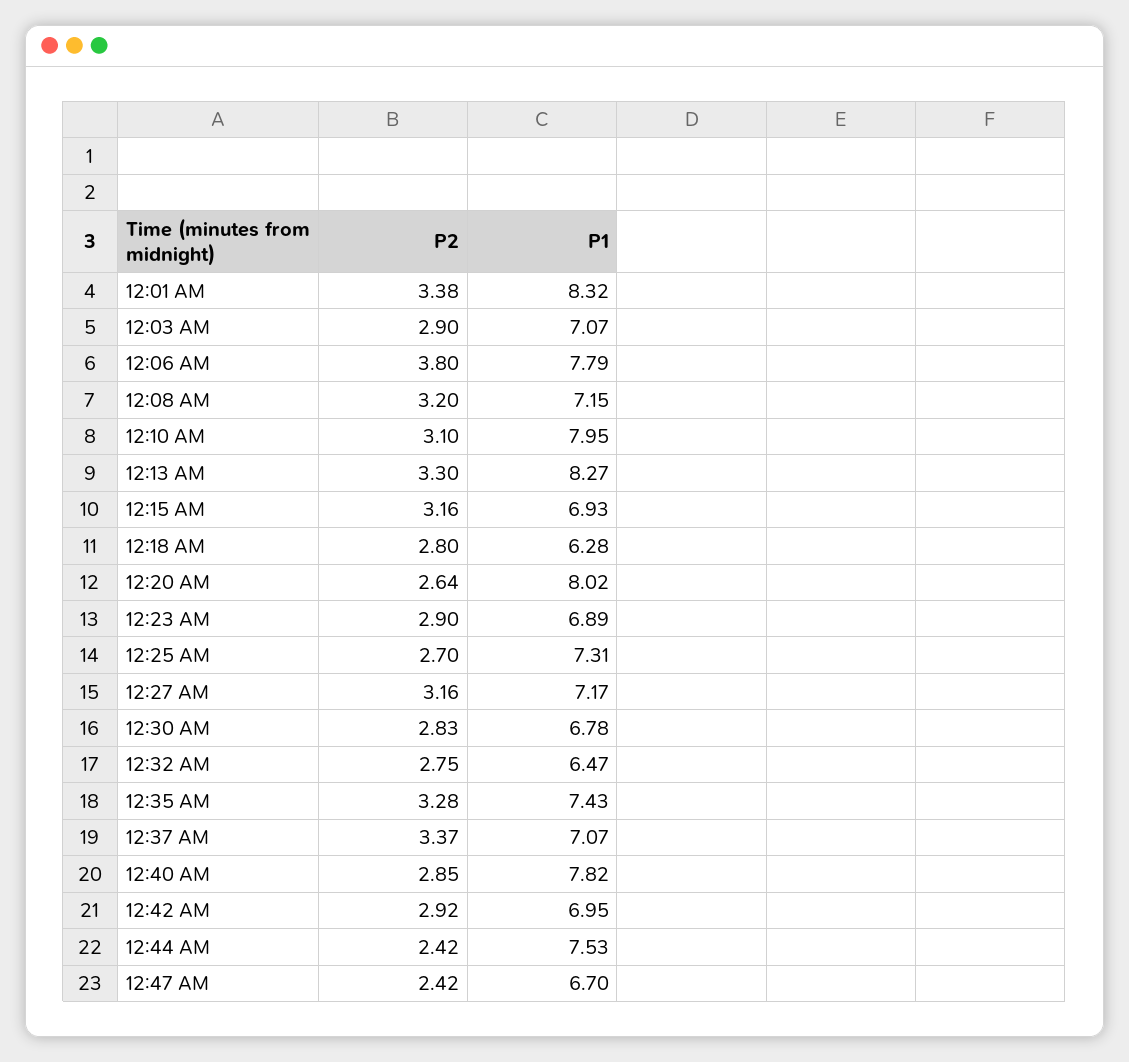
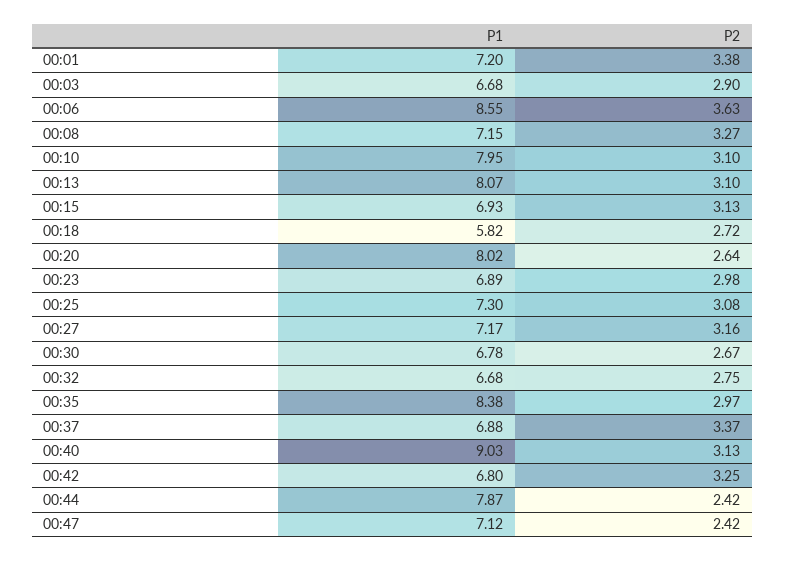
P1, 12:01 AM: 8.32 -> 7.2
P1, 12:03 AM: 7.07 -> 6.68
P2, 12:06 AM: 3.8 -> 3.63
P1, 12:06 AM: 7.79 -> 8.55
P2, 12:08 AM: 3.2 -> 3.27
P2, 12:13 AM: 3.3 -> 3.1
P1, 12:13 AM: 8.27 -> 8.07
P2, 12:15 AM: 3.16 -> 3.13
P2, 12:18 AM: 2.8 -> 2.72
P1, 12:18 AM: 6.28 -> 5.82
P2, 12:23 AM: 2.9 -> 2.98
P2, 12:25 AM: 2.7 -> 3.08
P1, 12:25 AM: 7.31 -> 7.3
P2, 12:30 AM: 2.83 -> 2.67
P1, 12:32 AM: 6.47 -> 6.68
P2, 12:35 AM: 3.28 -> 2.97
P1, 12:35 AM: 7.43 -> 8.38
P1, 12:37 AM: 7.07 -> 6.88
P2, 12:40 AM: 2.85 -> 3.13
P1, 12:40 AM: 7.82 -> 9.03
P2, 12:42 AM: 2.92 -> 3.25
P1, 12:42 AM: 6.95 -> 6.8
P1, 12:44 AM: 7.53 -> 7.87
P1, 12:47 AM: 6.7 -> 7.12

